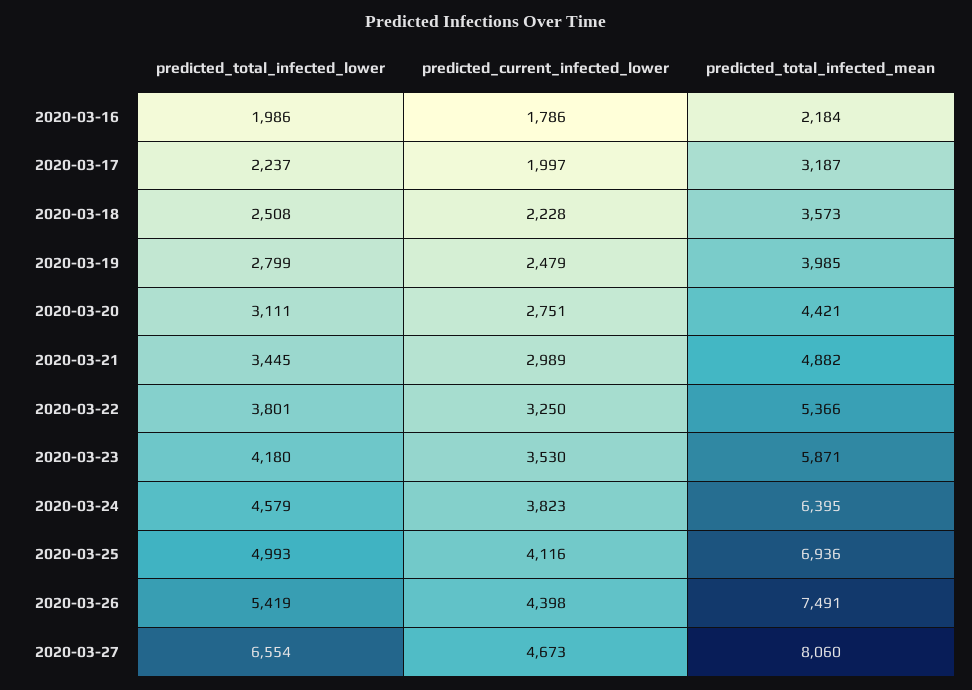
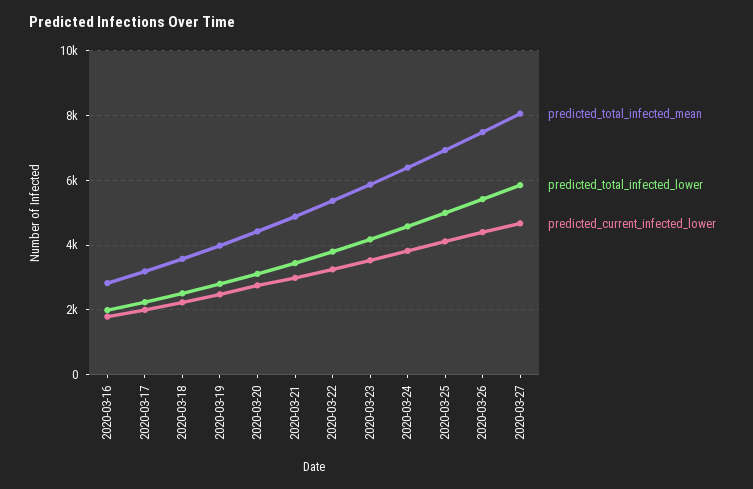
predicted_total_infected_mean, 2020-03-16: 2184 -> 2800
predicted_total_infected_lower, 2020-03-27: 6554 -> 5800

